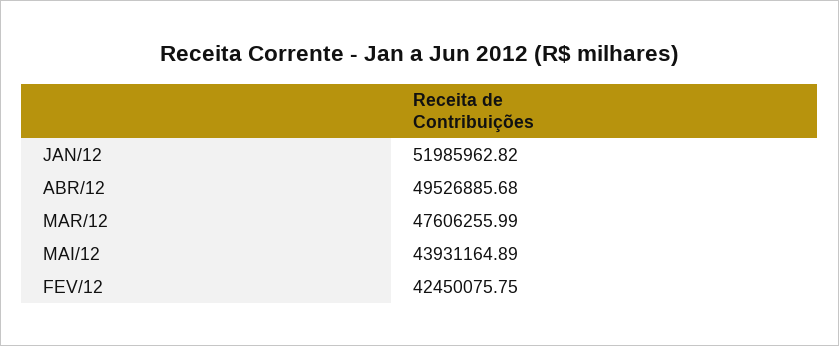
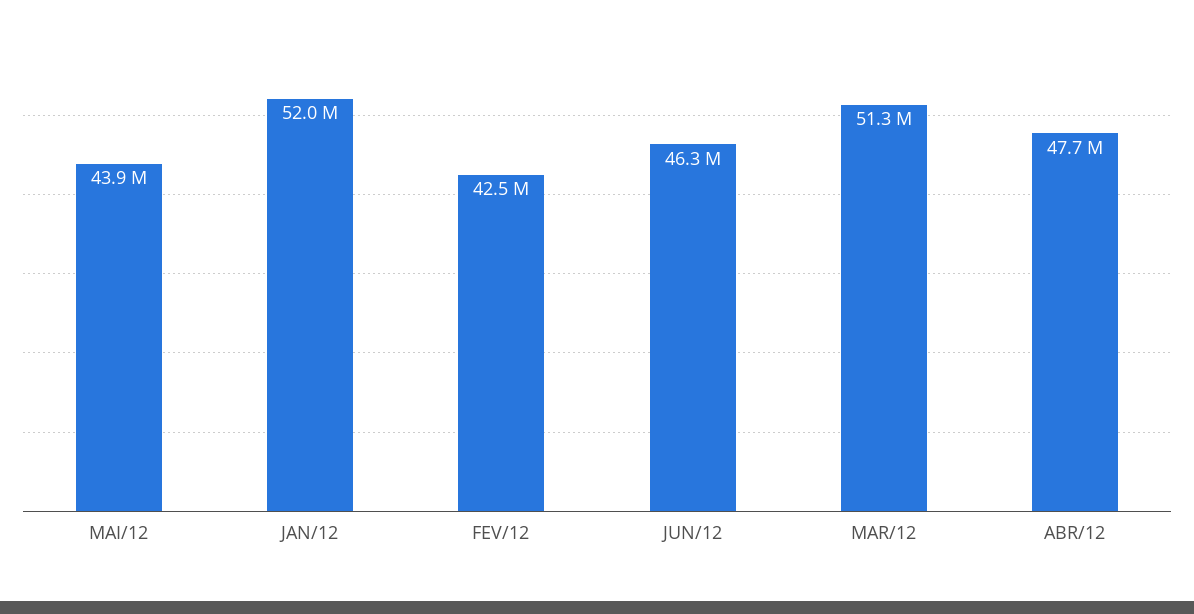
ABR/12: 49526885.68 -> 47700000
MAR/12: 47606255.99 -> 51300000
JUN/12: none -> 46300000

